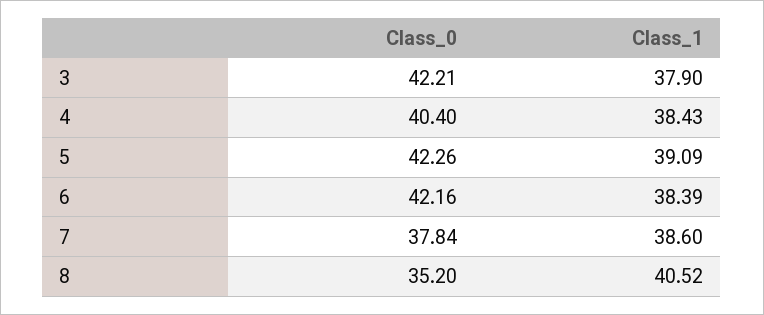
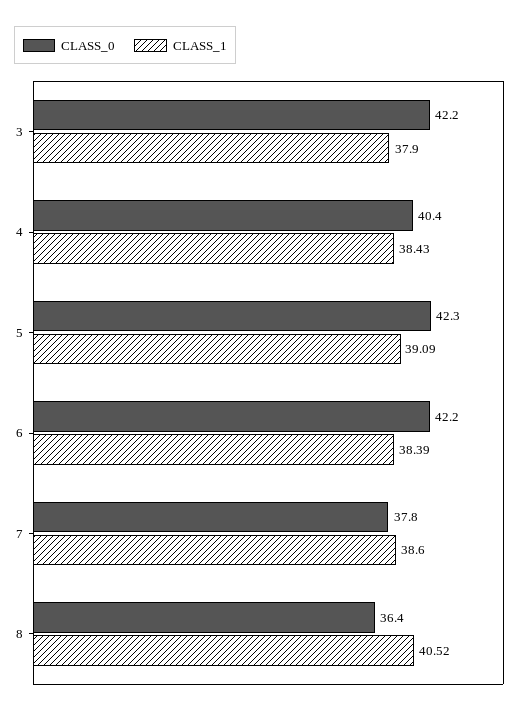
Class_0, 8: 35.2 -> 36.4

